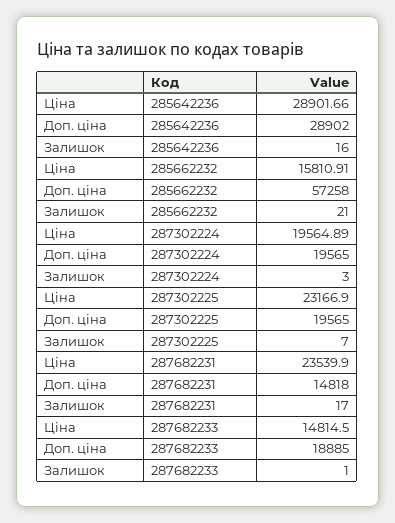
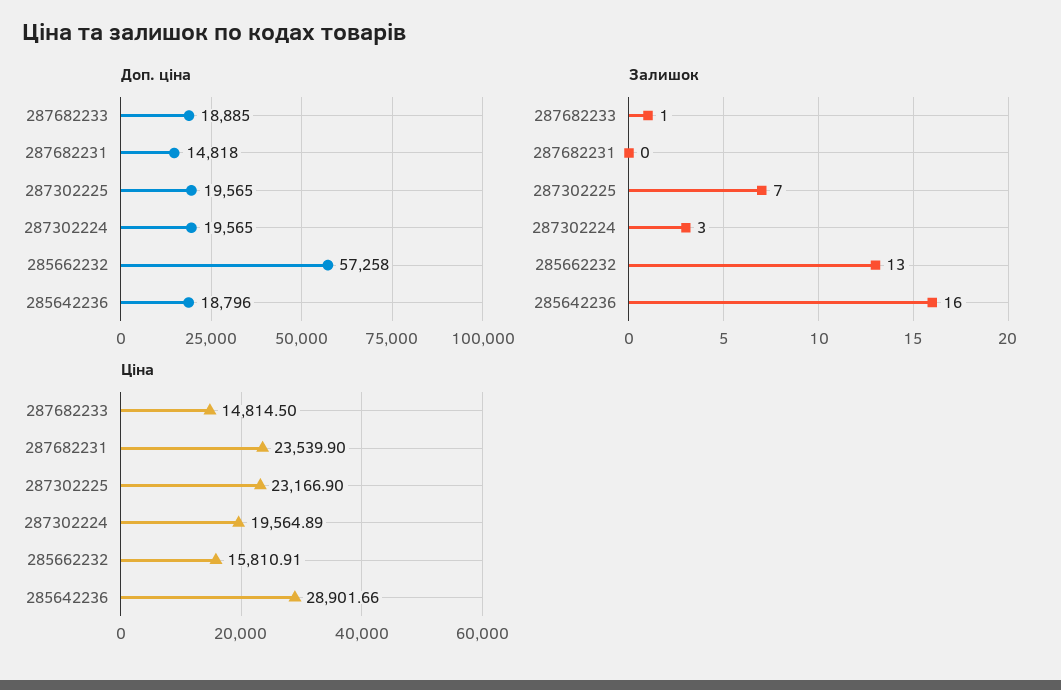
Доп. ціна, 285642236: 28902 -> 18796
Залишок, 285662232: 21 -> 13
Залишок, 287682231: 17 -> 0

